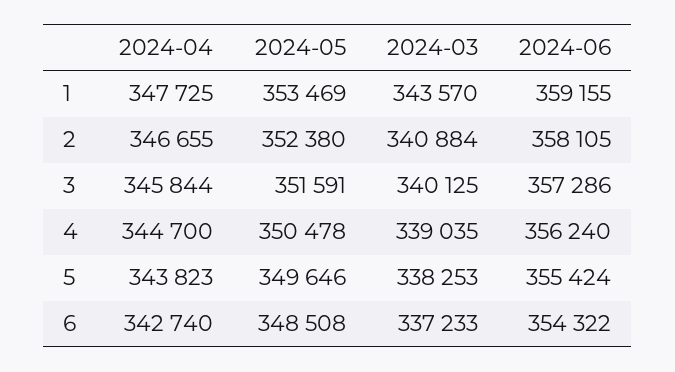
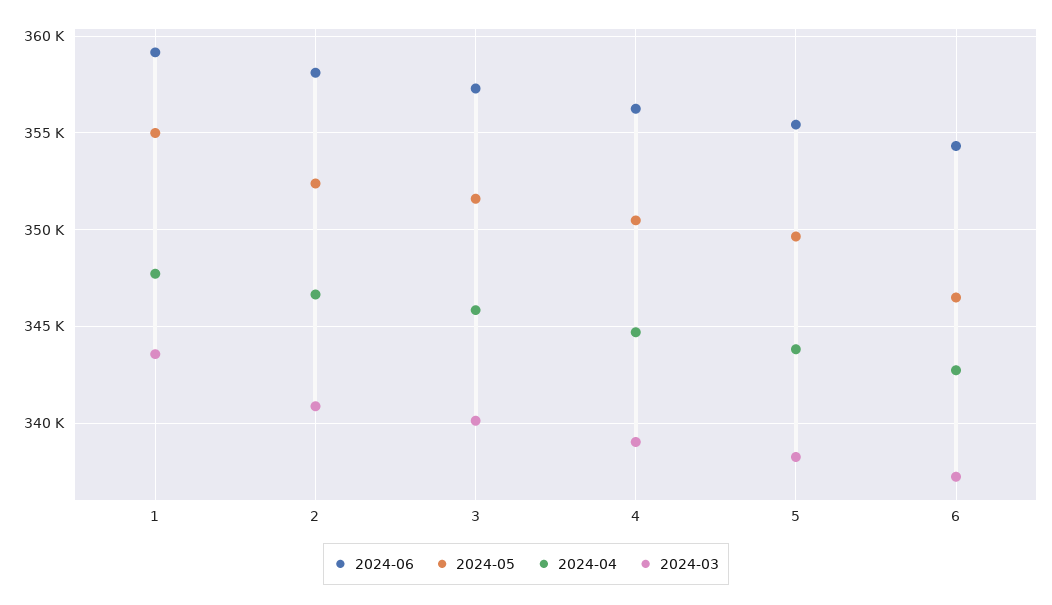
2024-05, 1: 353469 -> 355000
2024-05, 6: 348508 -> 346500

